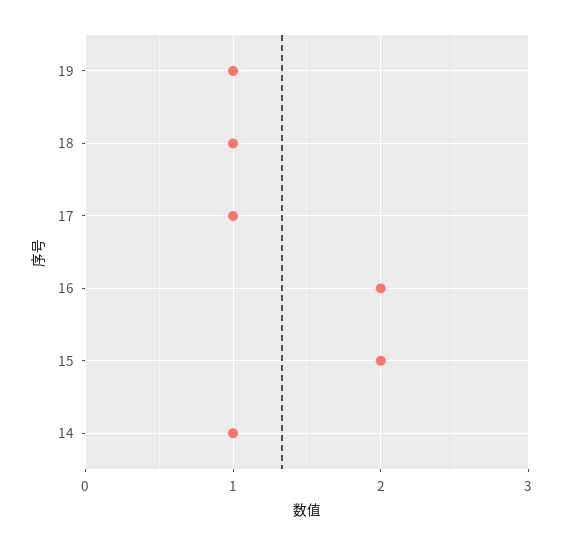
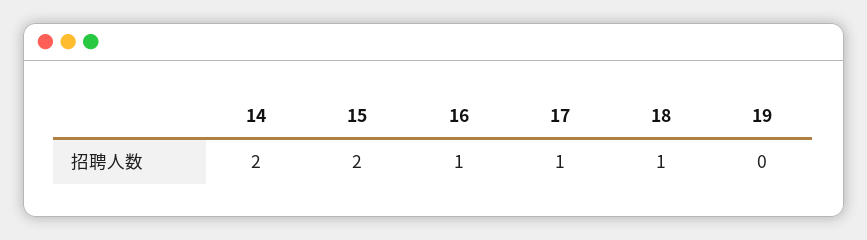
19: 1 -> 0
16: 2 -> 1
14: 1 -> 2

